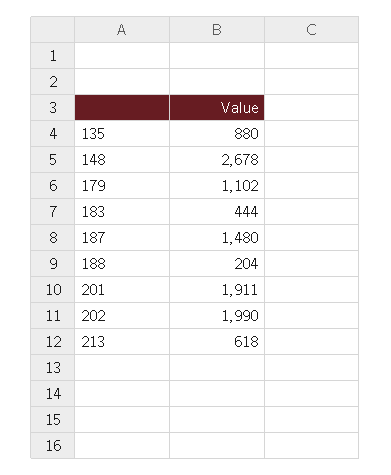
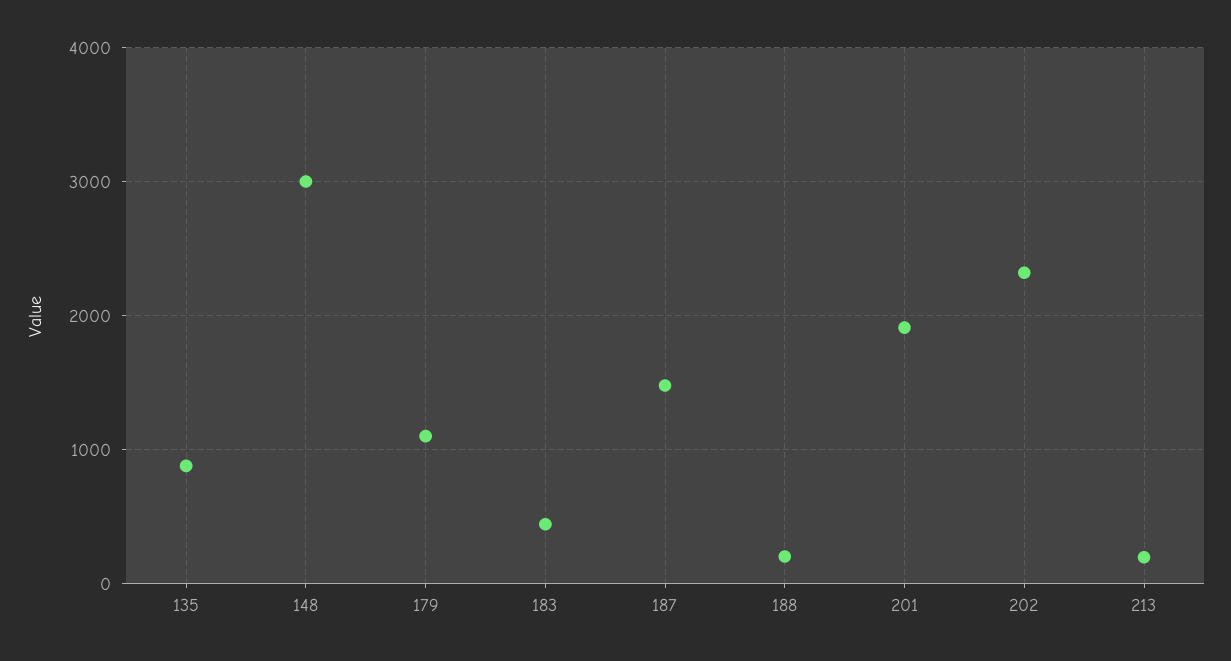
148: 2678 -> 3000
202: 1990 -> 2300
213: 618 -> 200

